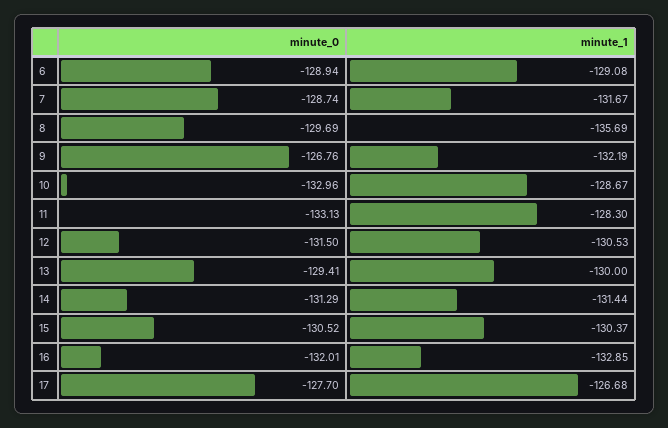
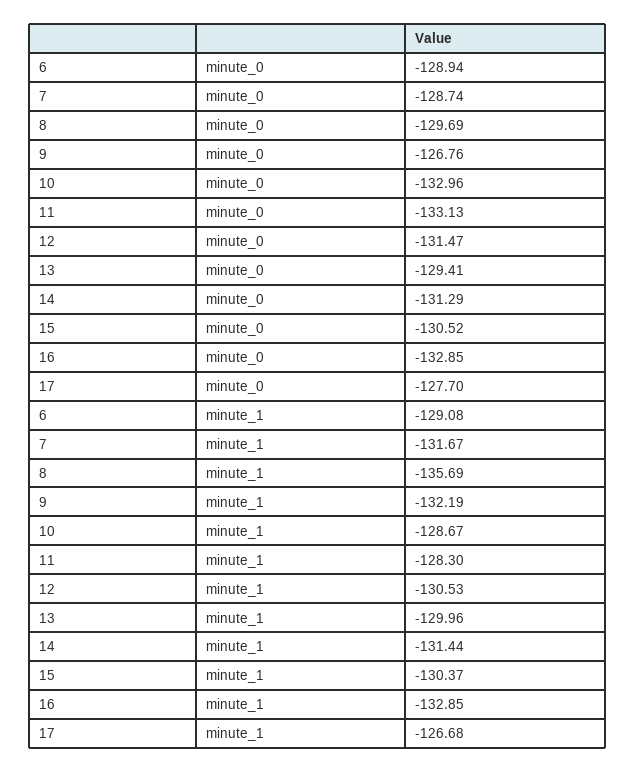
minute_0, 12: -131.5 -> -131.47
minute_1, 13: -130 -> -129.96
minute_0, 16: -132.01 -> -132.85

